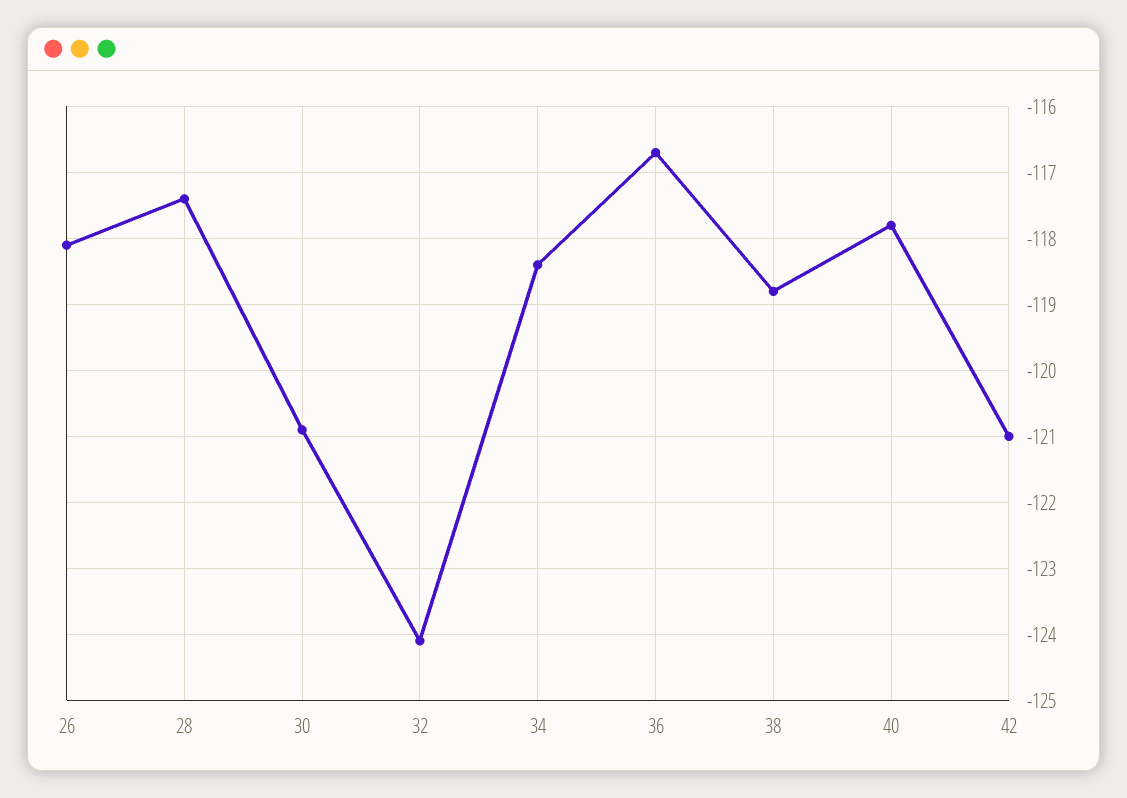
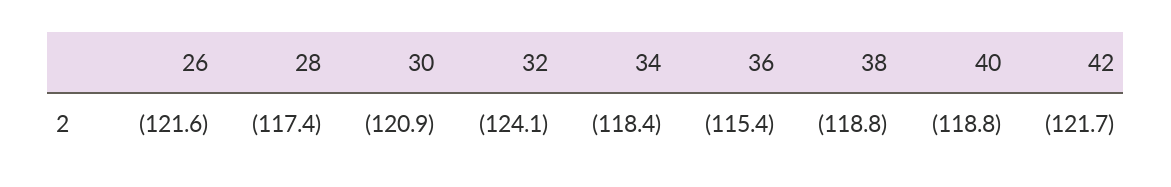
26: -118.1 -> -121.6
36: -116.7 -> -115.4
40: -117.8 -> -118.8
42: -121 -> -121.7

